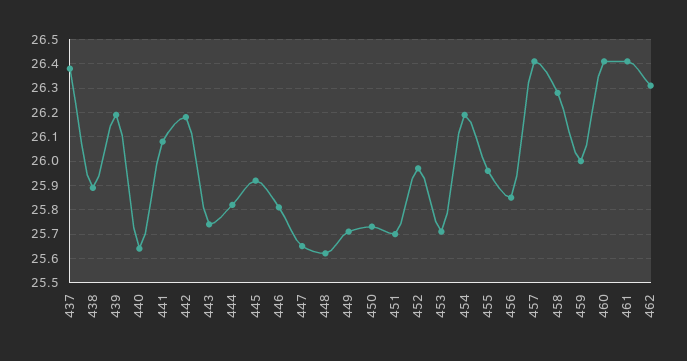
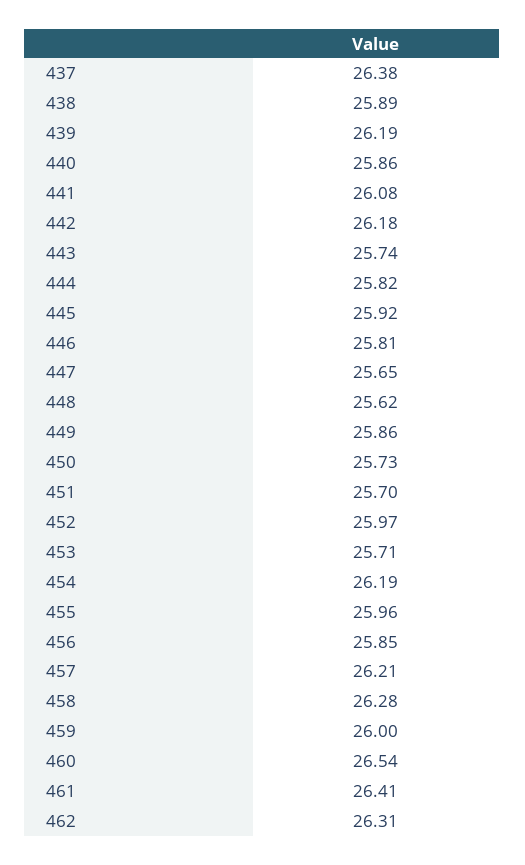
440: 25.65 -> 25.86
449: 25.7 -> 25.86
457: 26.4 -> 26.21
460: 26.4 -> 26.54

